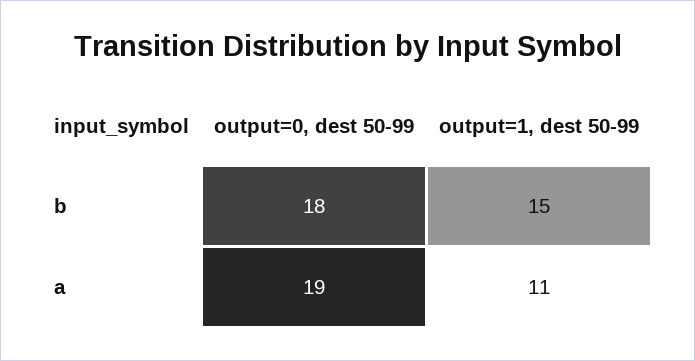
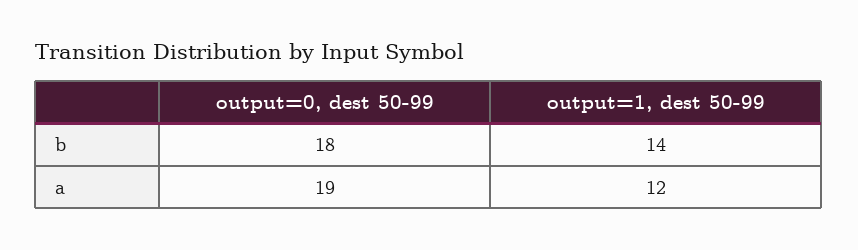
output=1, dest 50-99, b: 15 -> 14
output=1, dest 50-99, a: 11 -> 12

